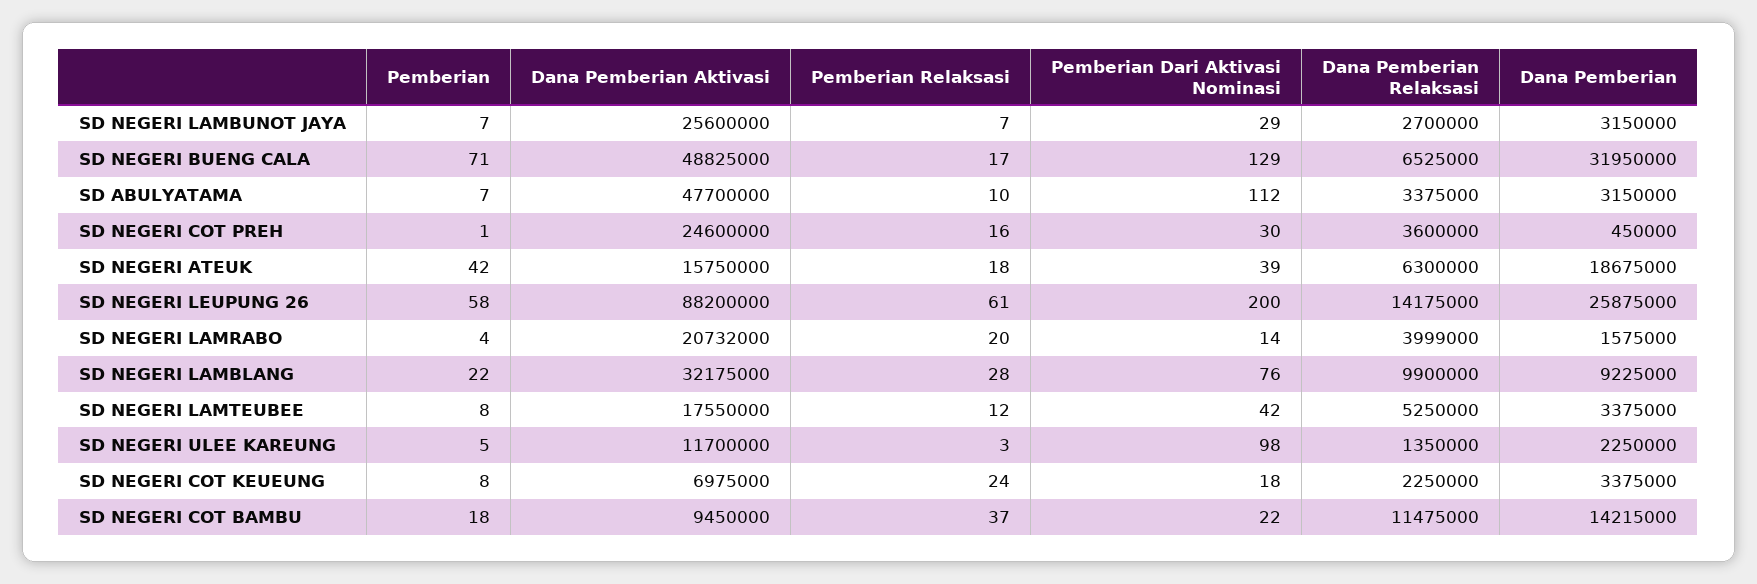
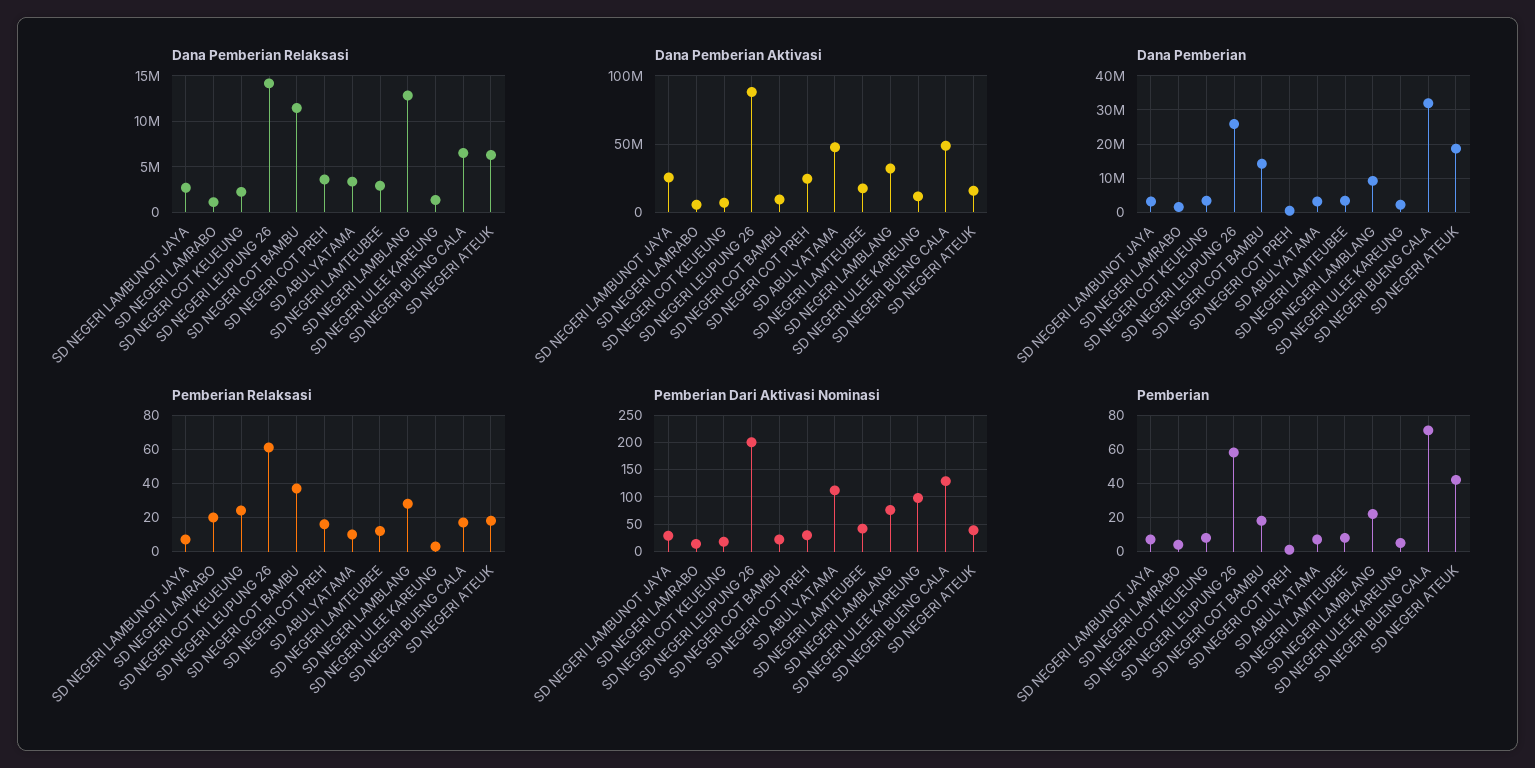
Dana Pemberian Aktivasi, SD NEGERI LAMRABO: 20732000 -> 5000000
Dana Pemberian Relaksasi, SD NEGERI LAMRABO: 3999000 -> 1000000
Dana Pemberian Relaksasi, SD NEGERI LAMBLANG: 9900000 -> 13000000
Dana Pemberian Relaksasi, SD NEGERI LAMTEUBEE: 5250000 -> 3000000

